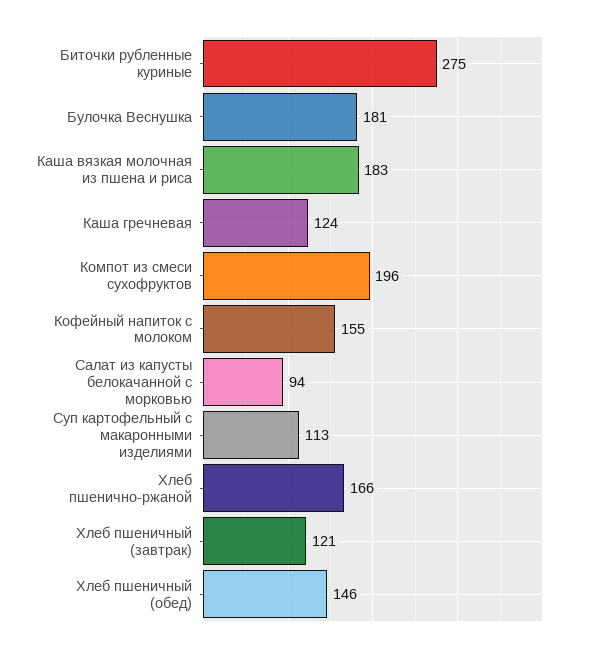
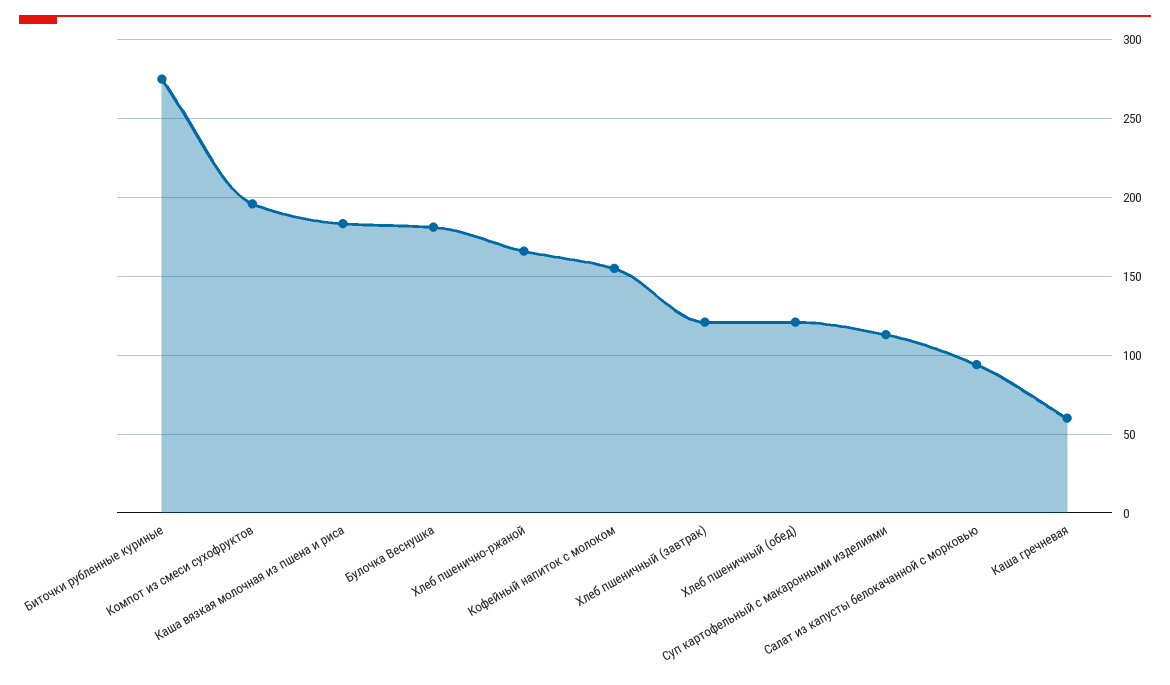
Каша гречневая: 124 -> 60
Хлеб пшеничный (обед): 146 -> 120

